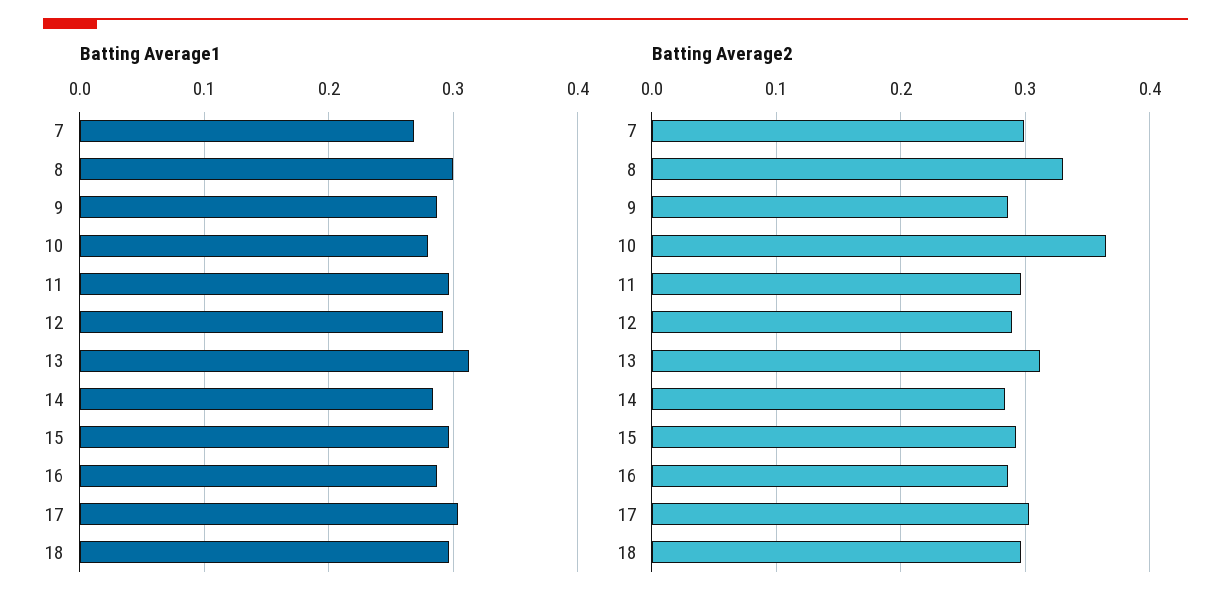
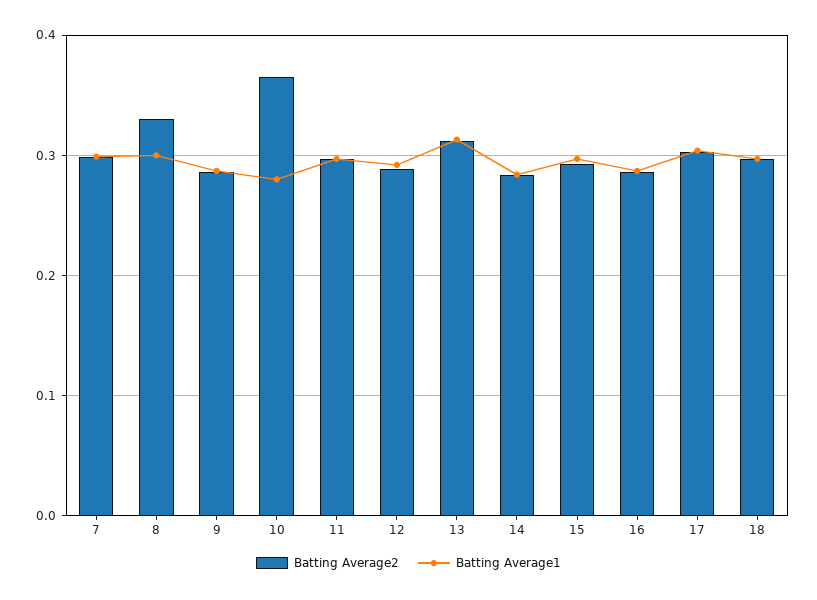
Batting Average1, 7: 0.27 -> 0.3

